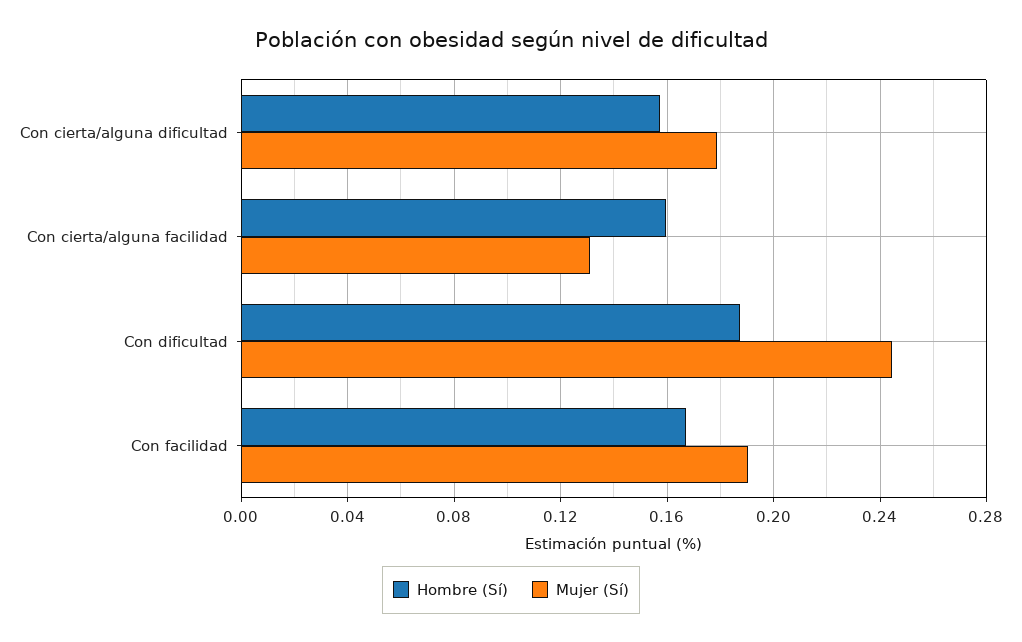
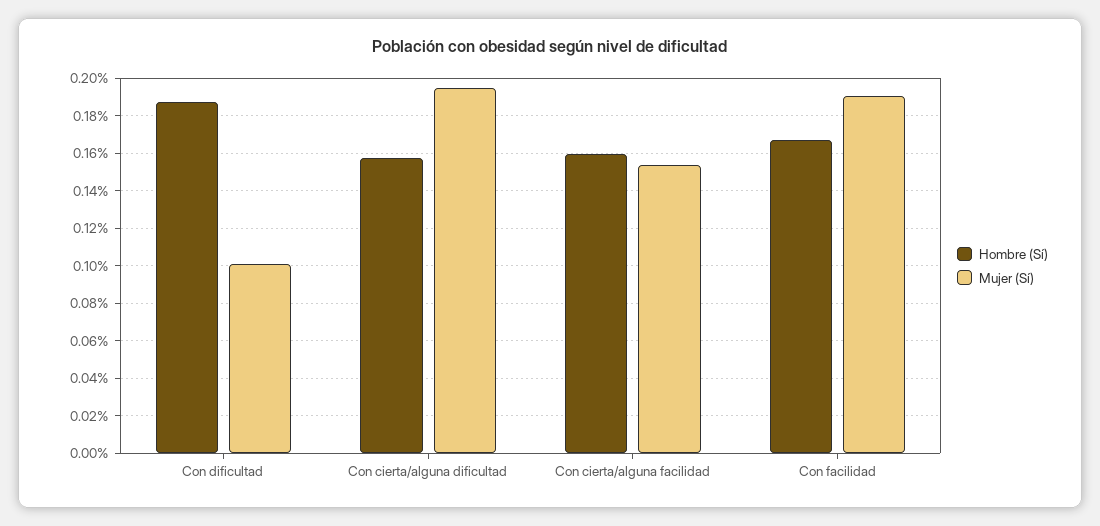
Mujer (Sí), Con cierta/alguna dificultad: 0.18 -> 0.195
Mujer (Sí), Con cierta/alguna facilidad: 0.13 -> 0.155
Mujer (Sí), Con dificultad: 0.245 -> 0.1

